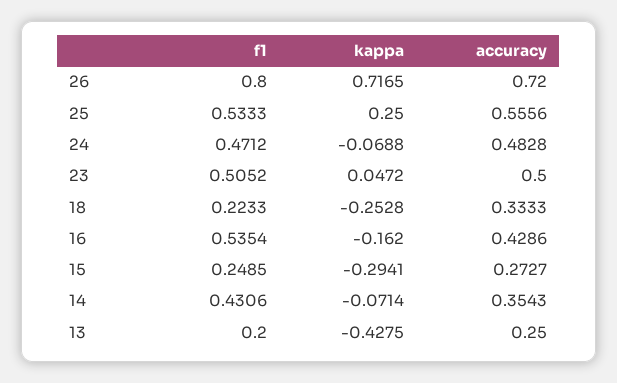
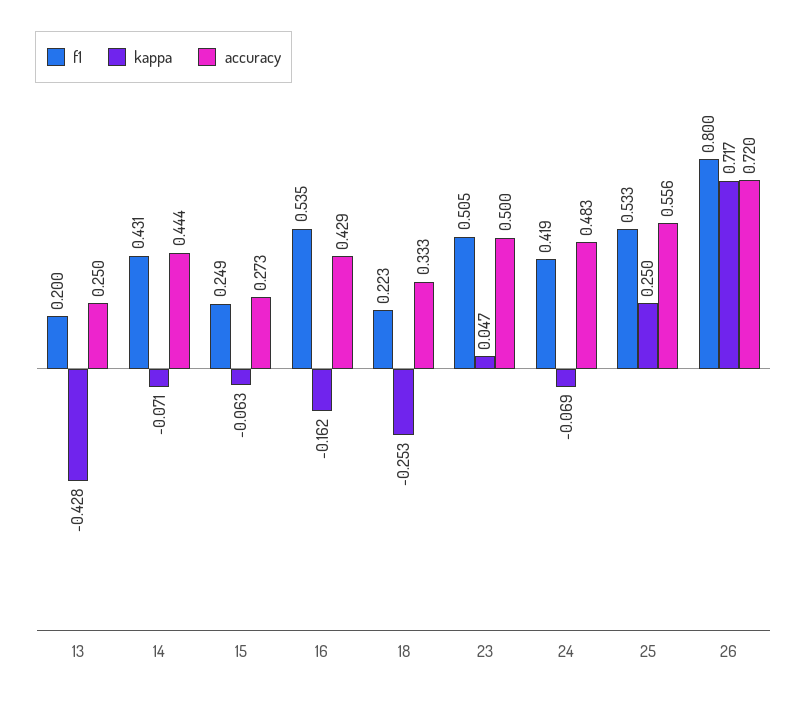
f1, 24: 0.4712 -> 0.419
kappa, 15: -0.2941 -> -0.063
accuracy, 14: 0.3543 -> 0.444

